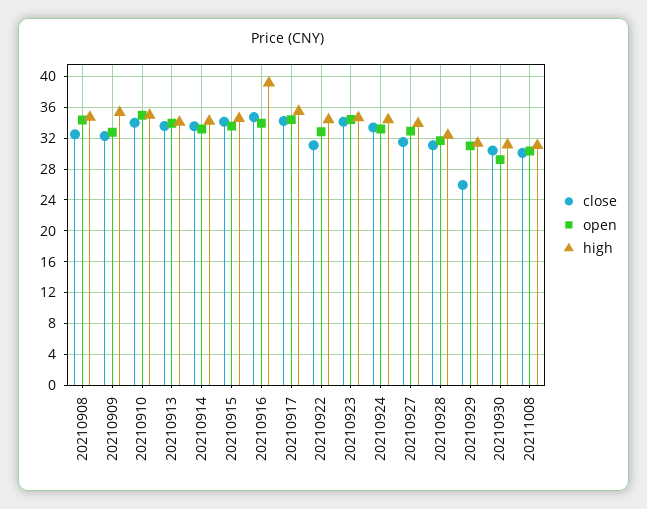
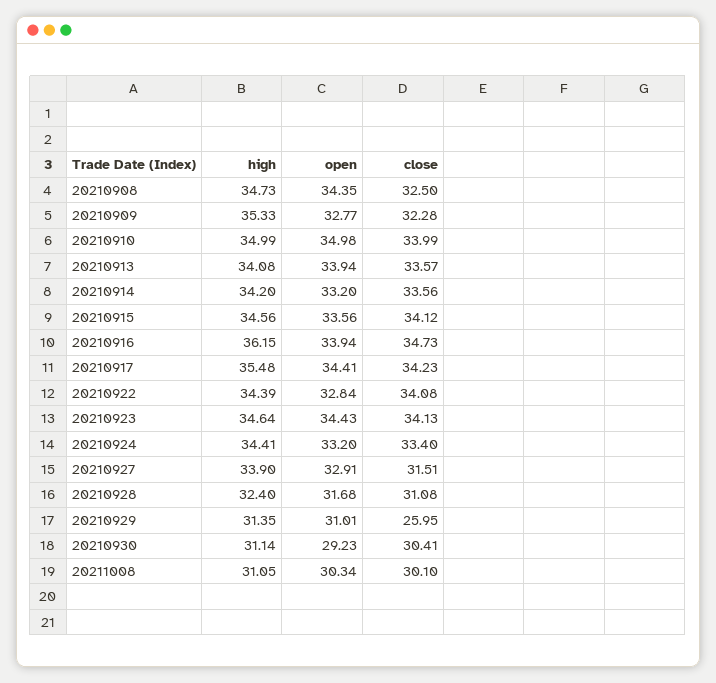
high, 20210916: 39 -> 36.15
close, 20210922: 31 -> 34.08

